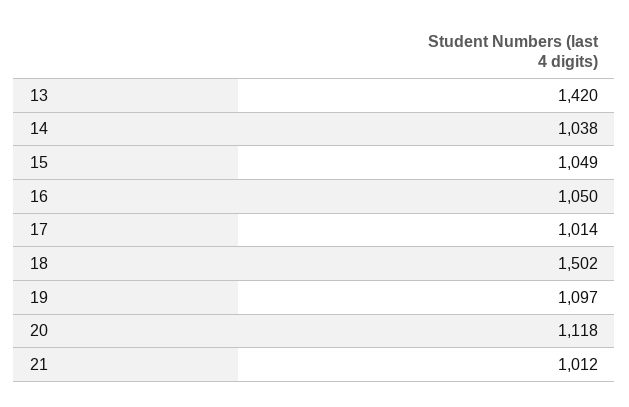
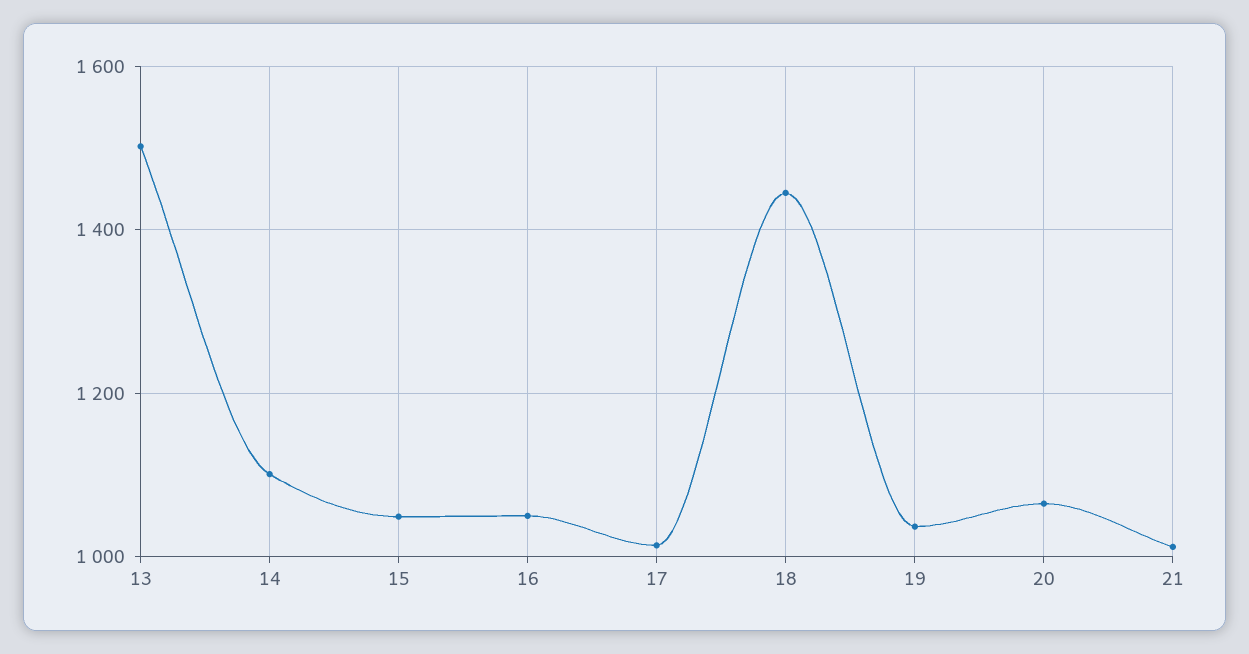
13: 1420 -> 1500
14: 1038 -> 1100
18: 1502 -> 1440
19: 1097 -> 1040
20: 1118 -> 1060

